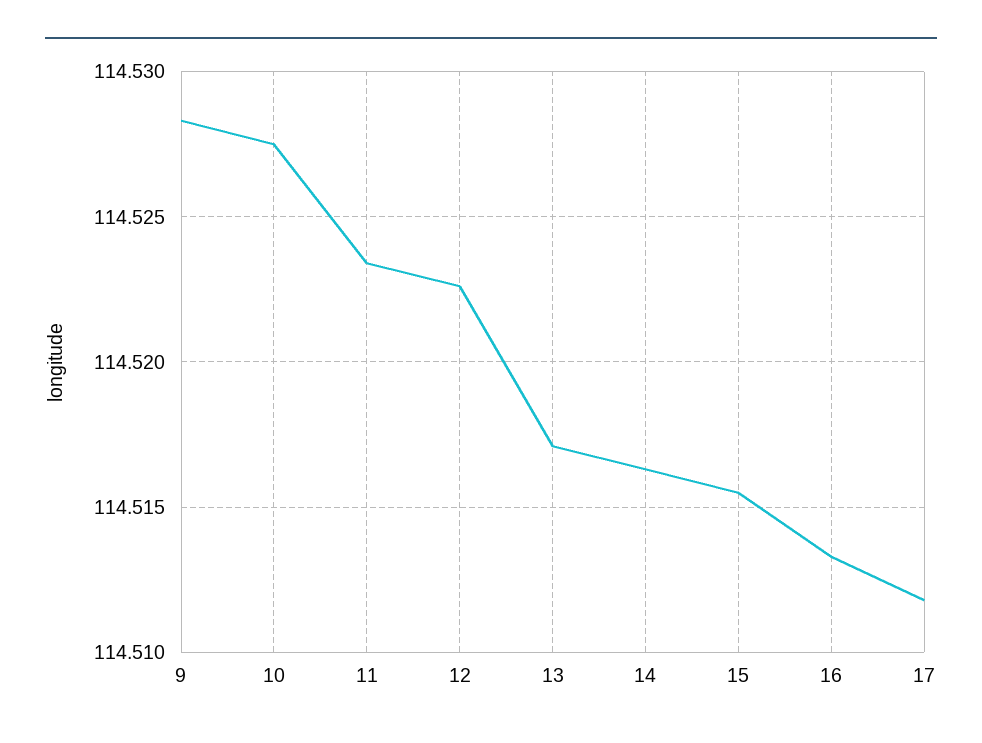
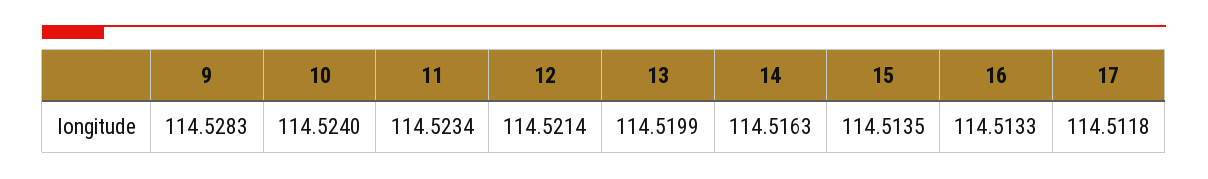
10: 114.5275 -> 114.524
12: 114.5225 -> 114.5214
13: 114.517 -> 114.5199
15: 114.5155 -> 114.5135

